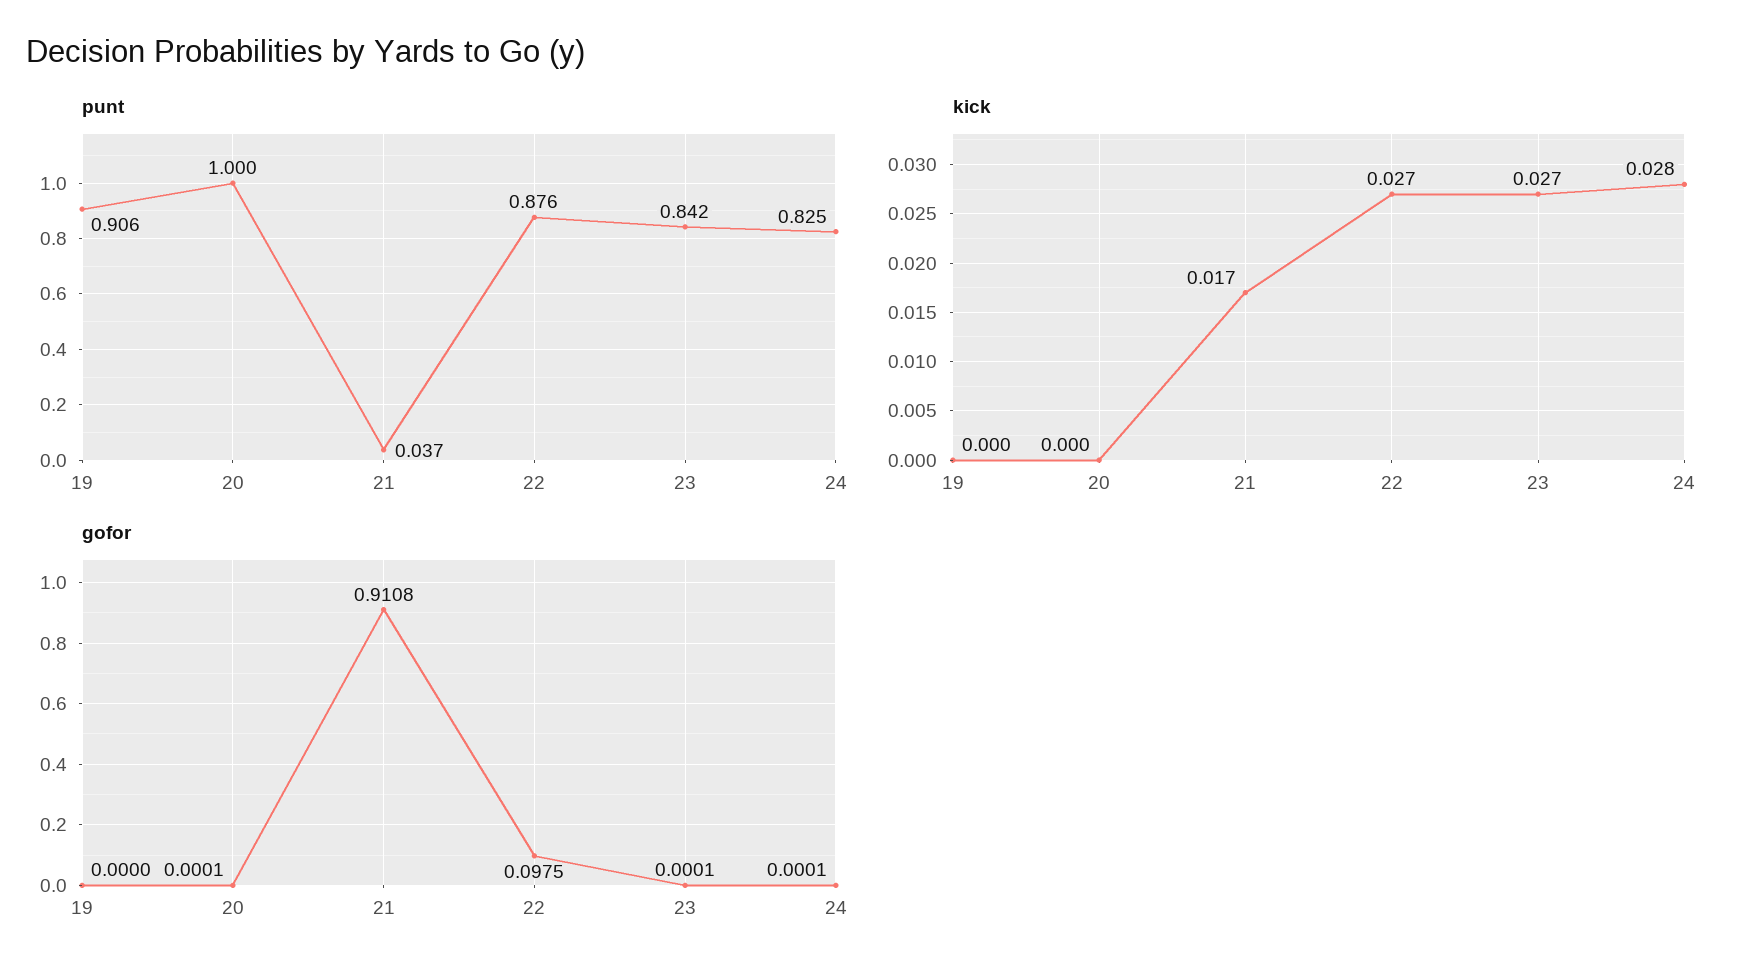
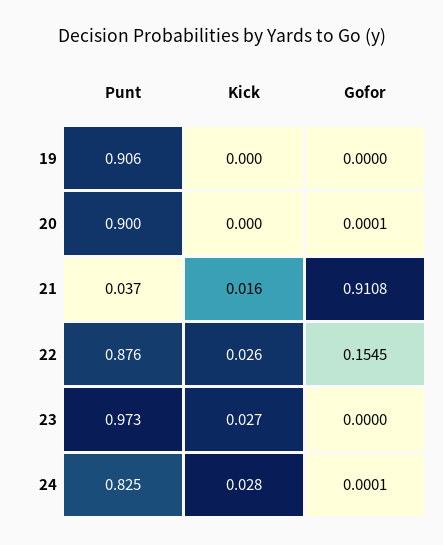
punt, 20: 1 -> 0.9
punt, 23: 0.842 -> 0.973
kick, 21: 0.017 -> 0.016
kick, 22: 0.027 -> 0.026
gofor, 22: 0.0975 -> 0.1545
gofor, 23: 0.0001 -> 0

